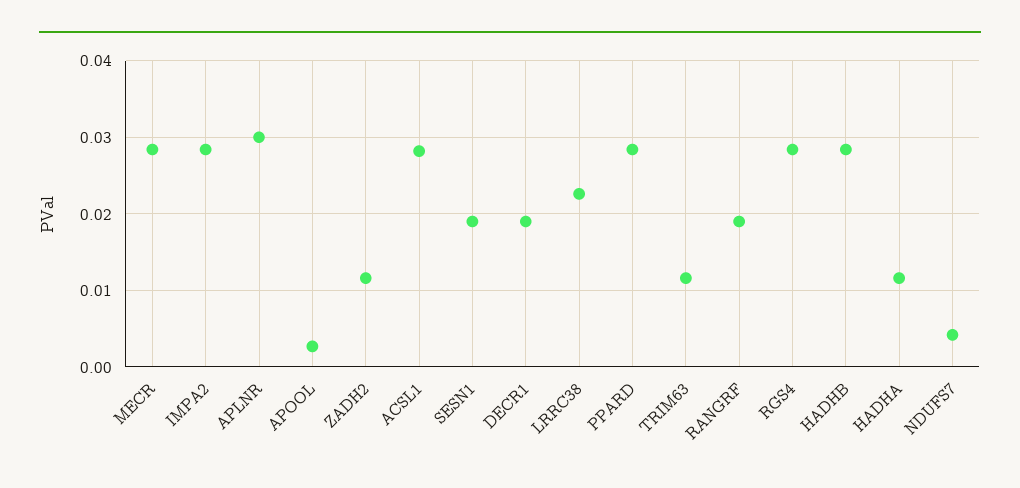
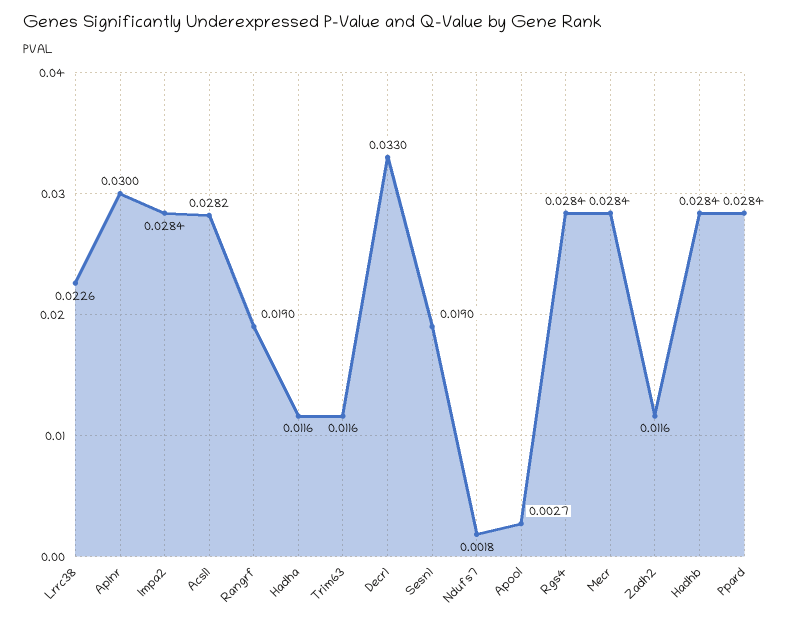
DECR1: 0.019 -> 0.033
NDUFS7: 0.004 -> 0.0018

